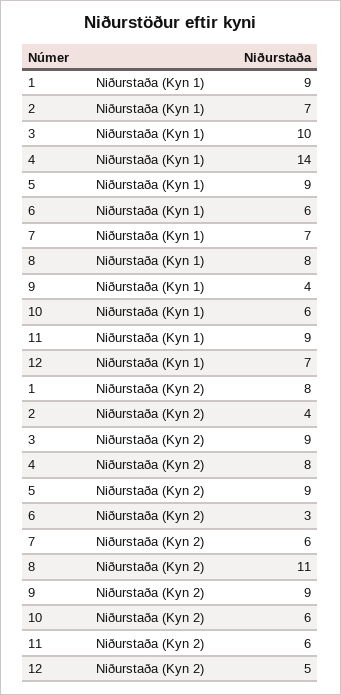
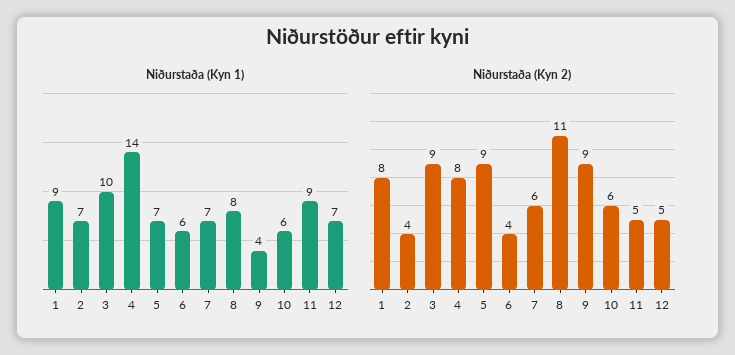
Niðurstaða (Kyn 1), 5: 9 -> 7
Niðurstaða (Kyn 2), 6: 3 -> 4
Niðurstaða (Kyn 2), 11: 6 -> 5

